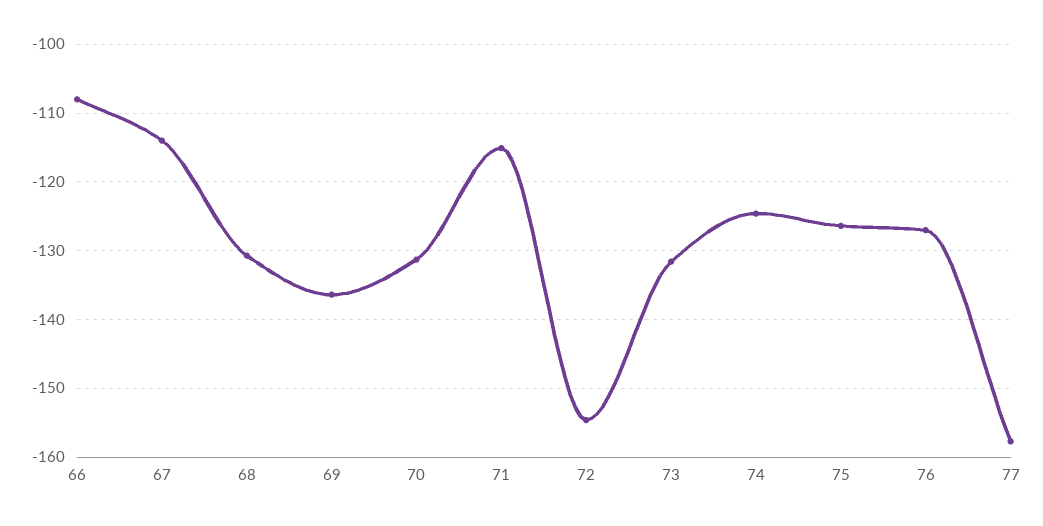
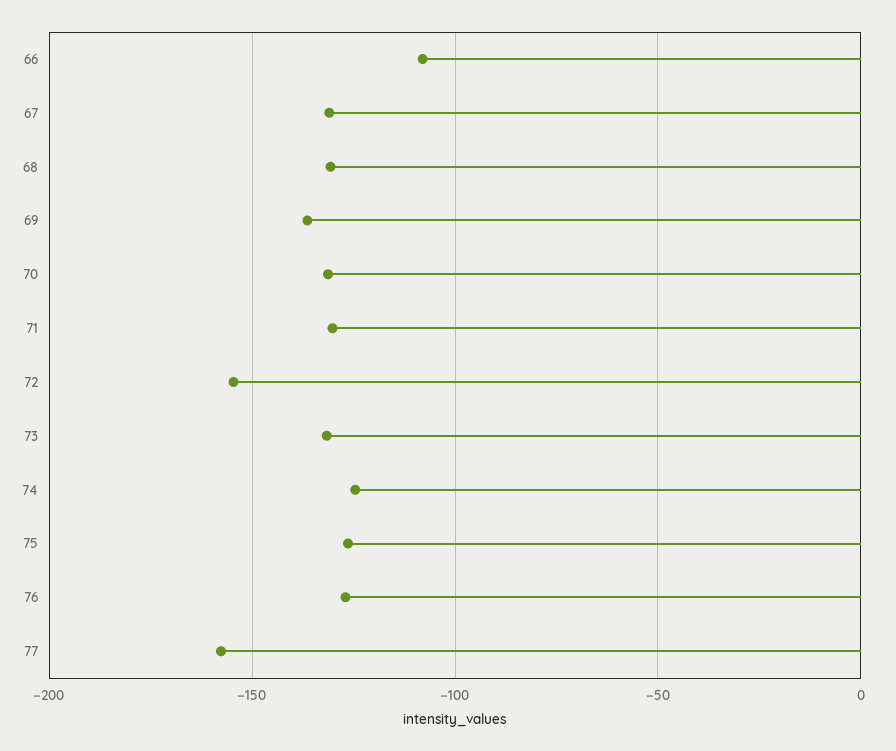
67: -114 -> -130
71: -115 -> -130

